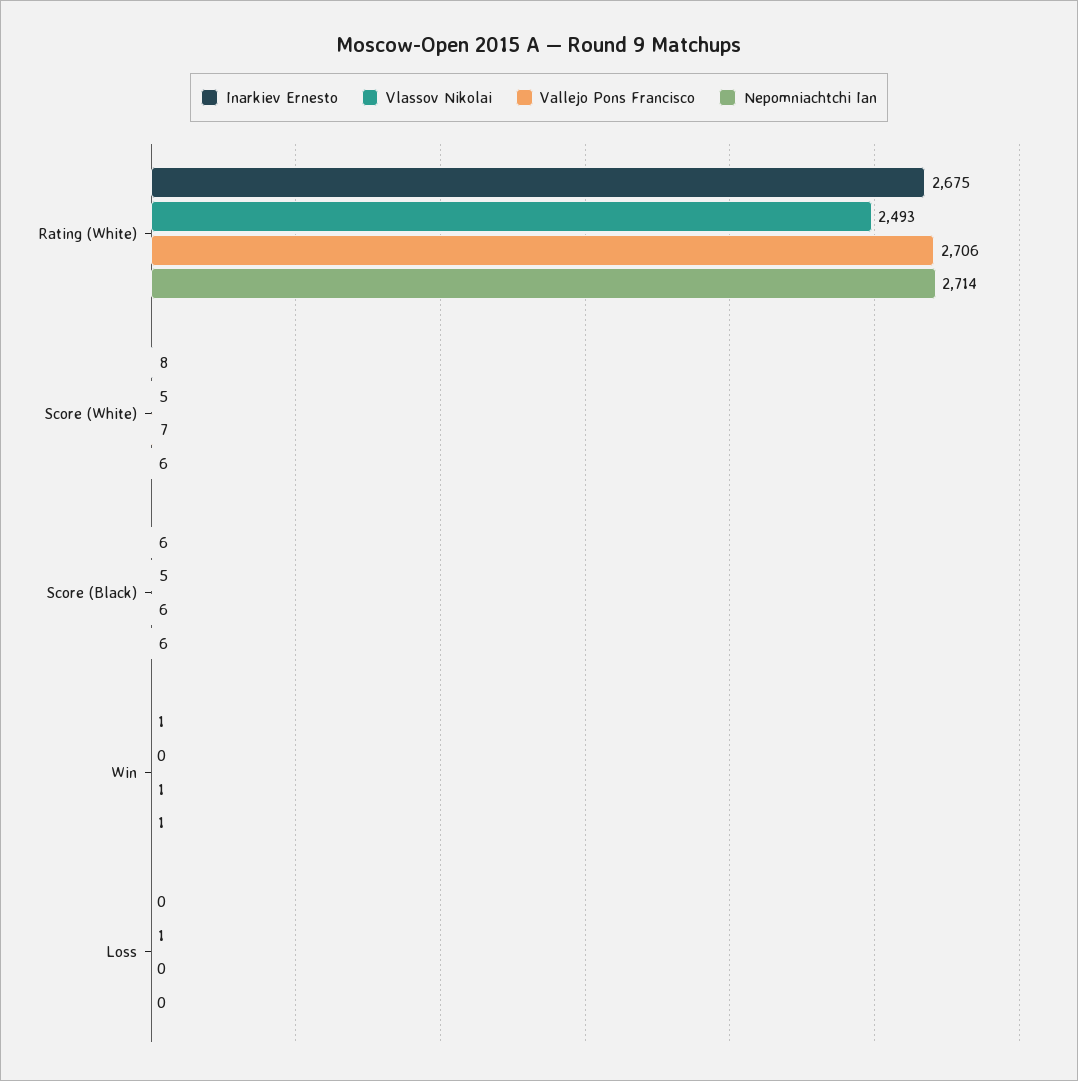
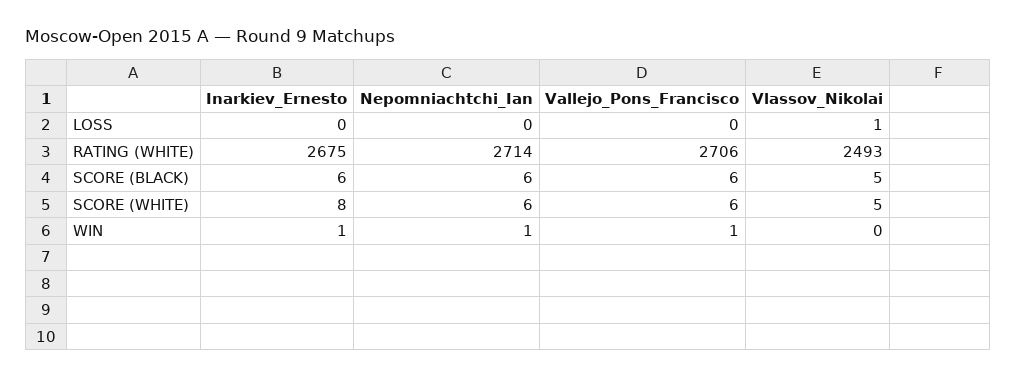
Vallejo Pons Francisco, Score (White): 7 -> 6

